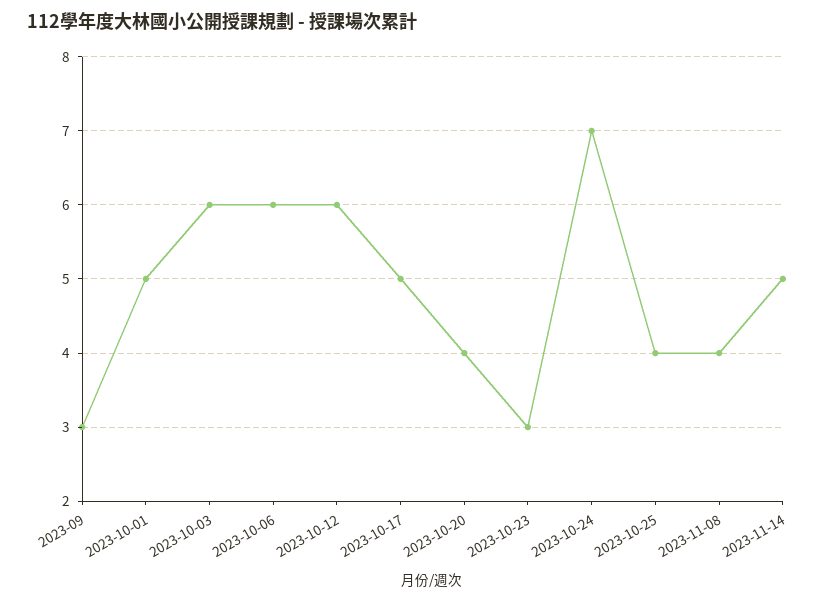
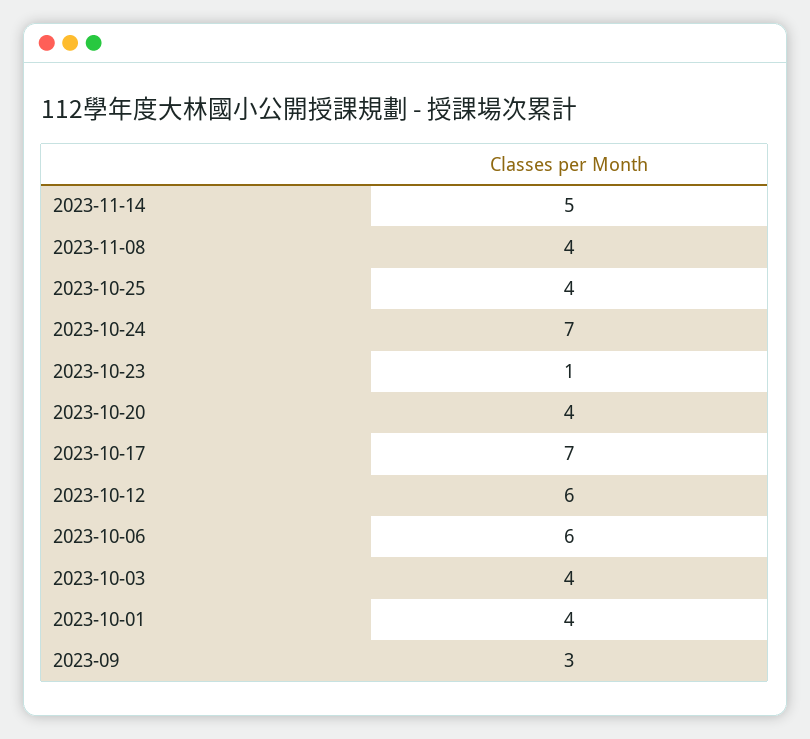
2023-10-01: 5 -> 4
2023-10-03: 6 -> 4
2023-10-17: 5 -> 7
2023-10-23: 3 -> 1

